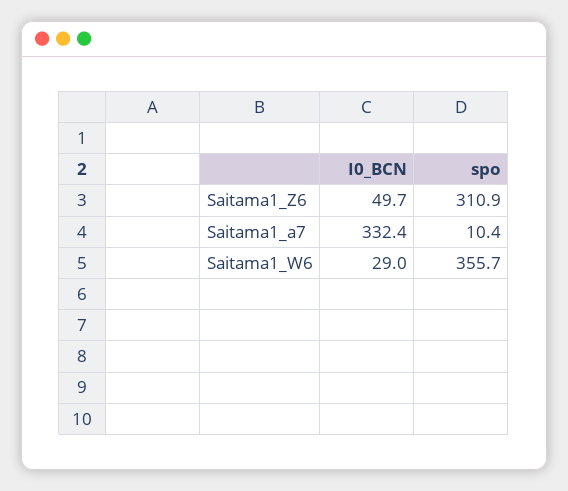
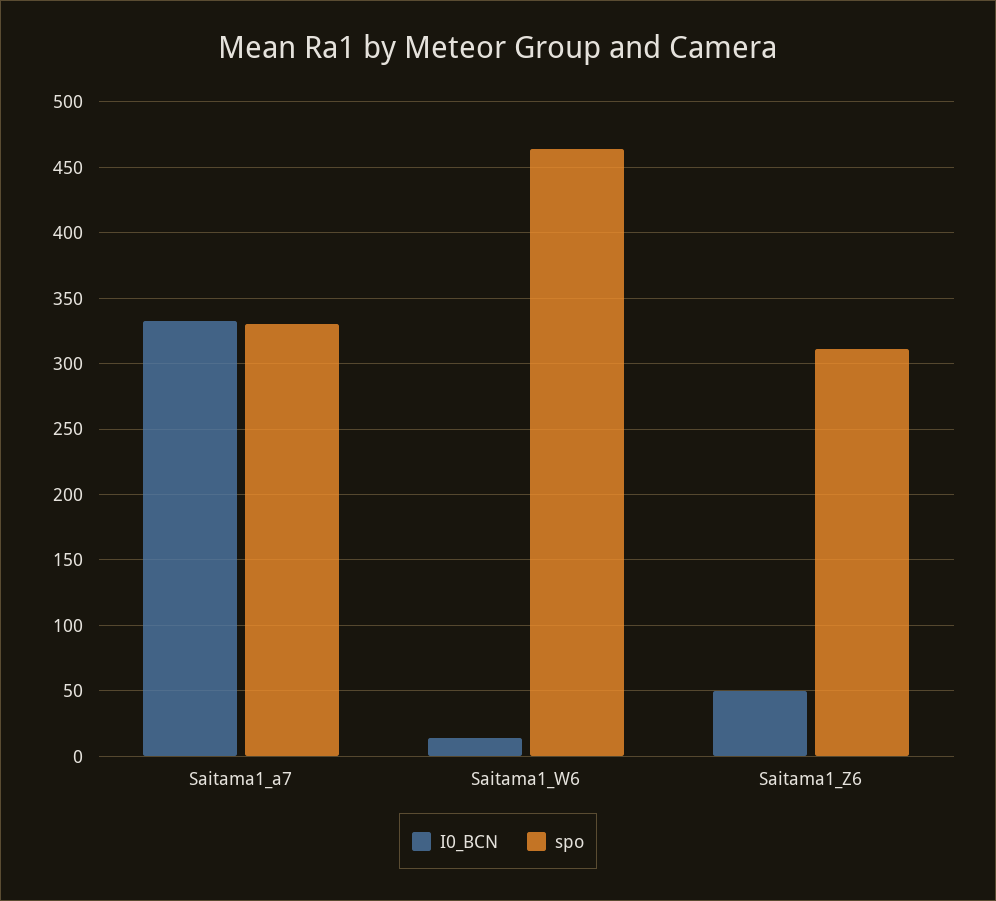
spo, Saitama1_a7: 10.4 -> 330
I0_BCN, Saitama1_W6: 29 -> 15
spo, Saitama1_W6: 355.7 -> 465

